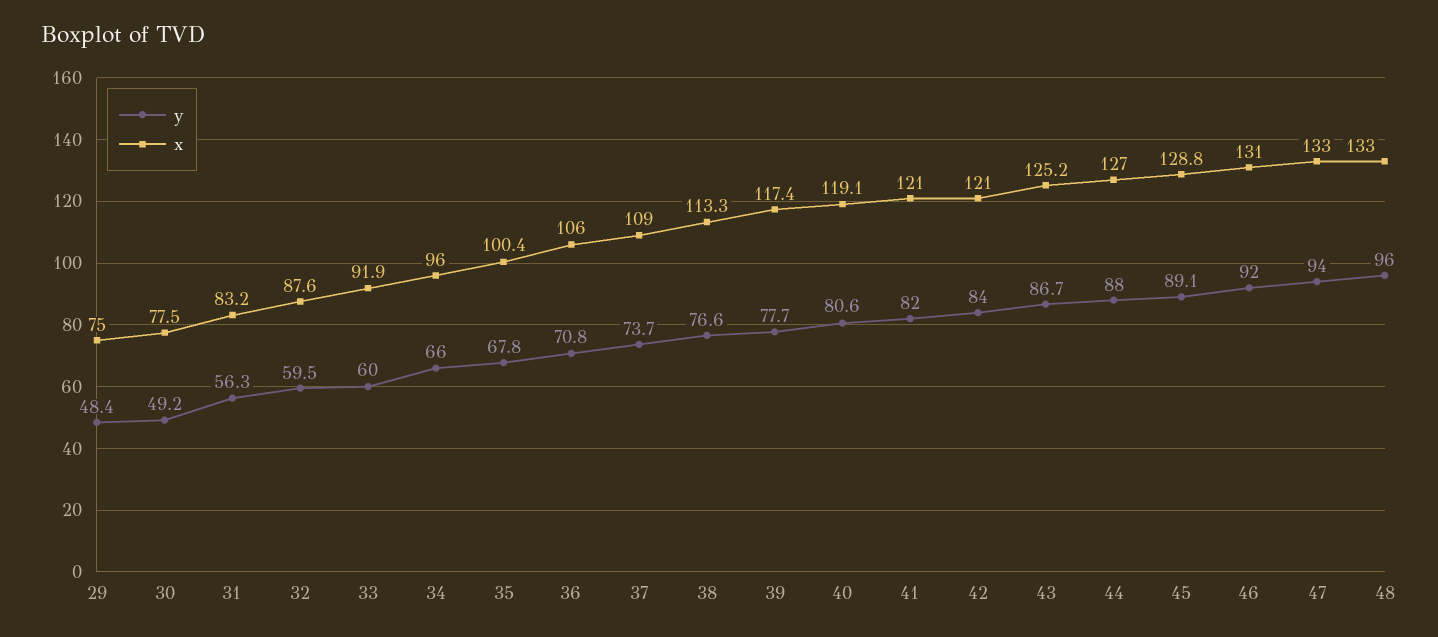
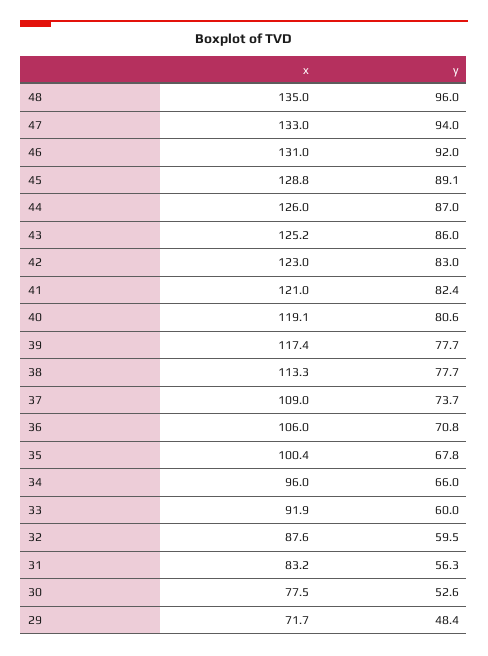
x, 29: 75 -> 71.7
y, 30: 49.2 -> 52.6
y, 38: 76.6 -> 77.7
y, 41: 82 -> 82.4
y, 42: 84 -> 83
x, 42: 121 -> 123
y, 43: 86.7 -> 86
y, 44: 88 -> 87
x, 44: 127 -> 126
x, 48: 133 -> 135

